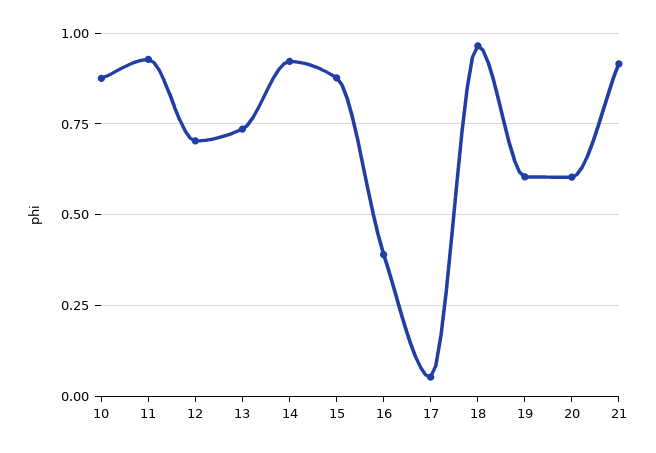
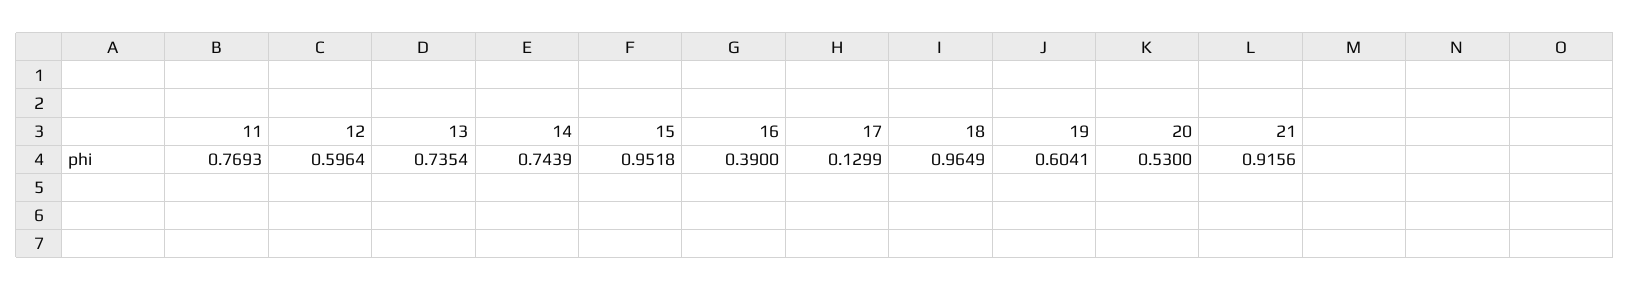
10: 0.875 -> none
11: 0.925 -> 0.7693
12: 0.7 -> 0.5964
14: 0.925 -> 0.7439
15: 0.875 -> 0.9518
17: 0.05 -> 0.1299
20: 0.6 -> 0.53

